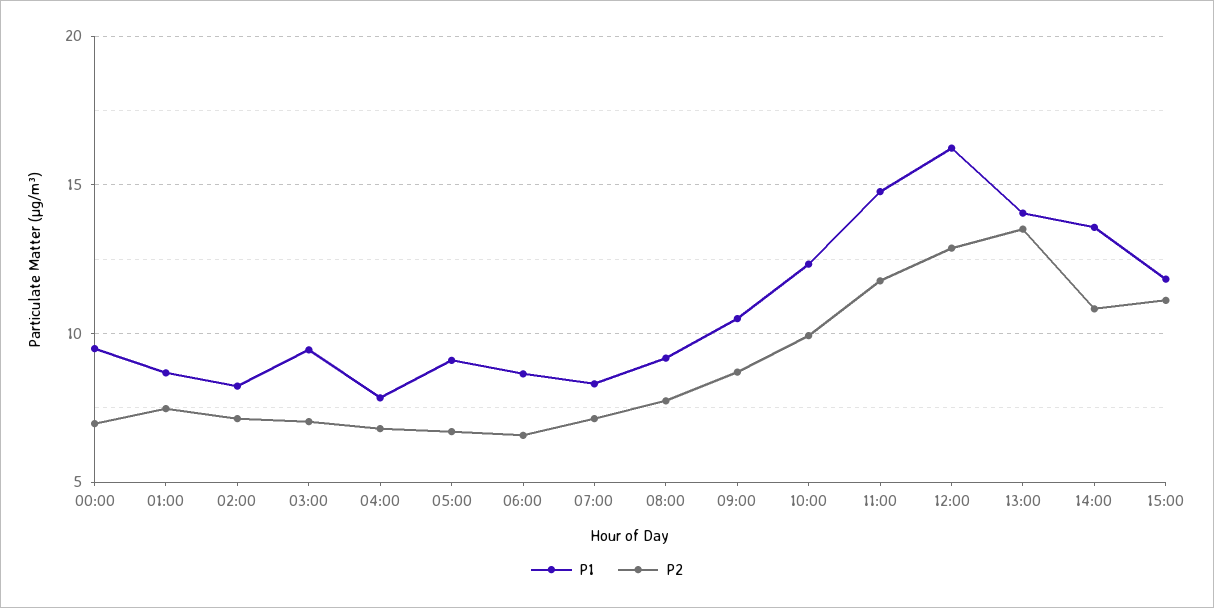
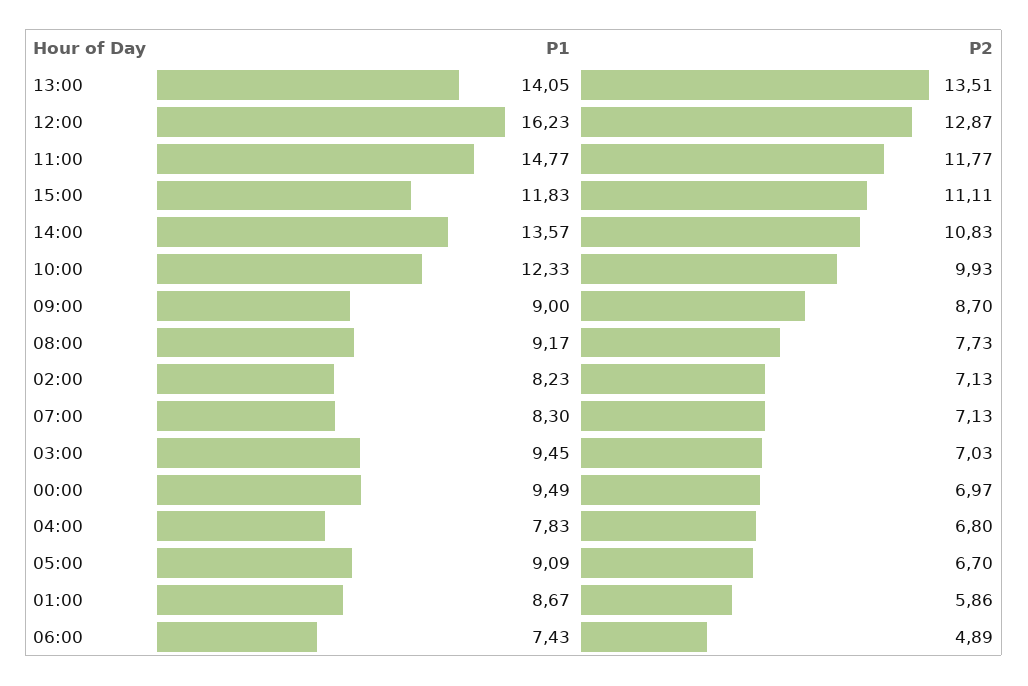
P2, 01:00: 7.5 -> 5.86
P1, 06:00: 8.5 -> 7.43
P2, 06:00: 6.5 -> 4.89
P1, 09:00: 10.5 -> 9

